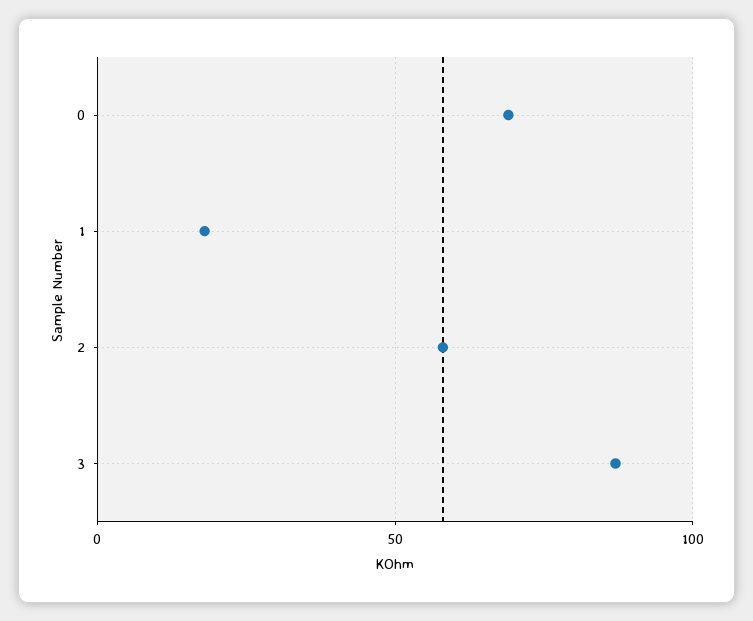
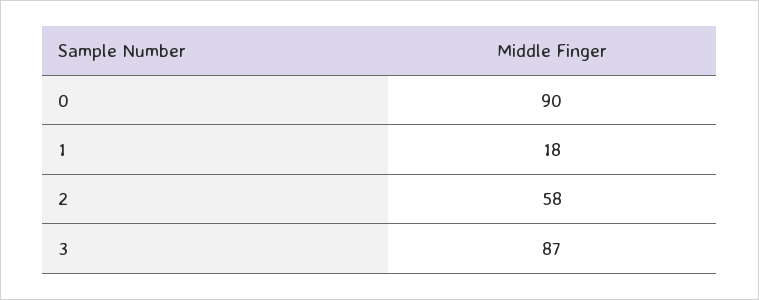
0: 70 -> 90

